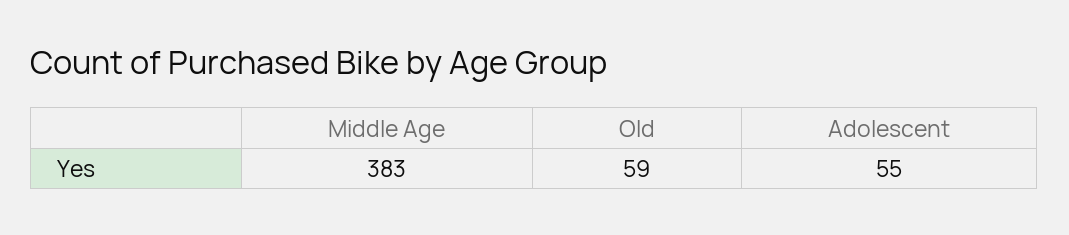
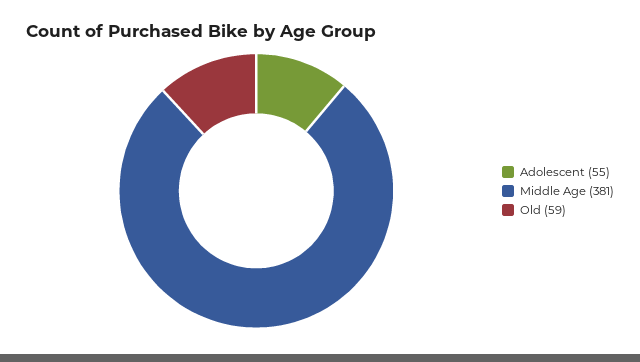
Middle Age: 383 -> 381

